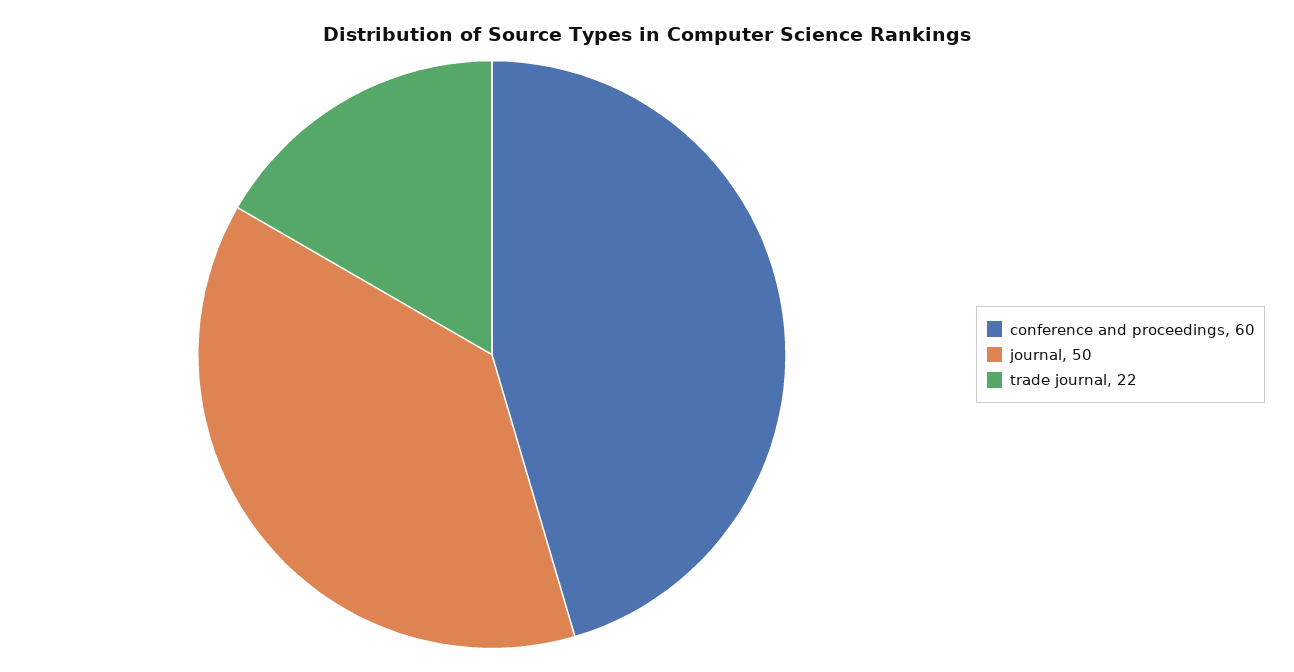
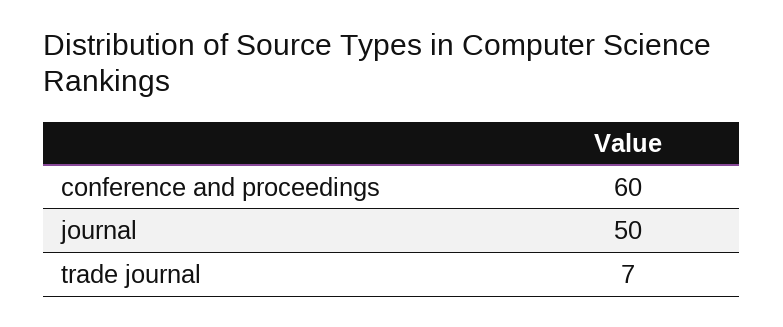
trade journal: 22 -> 7

